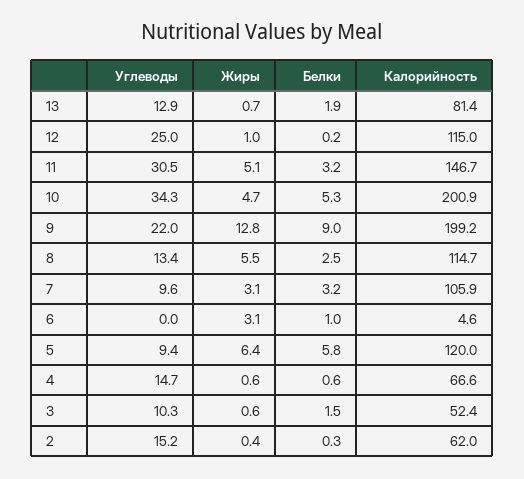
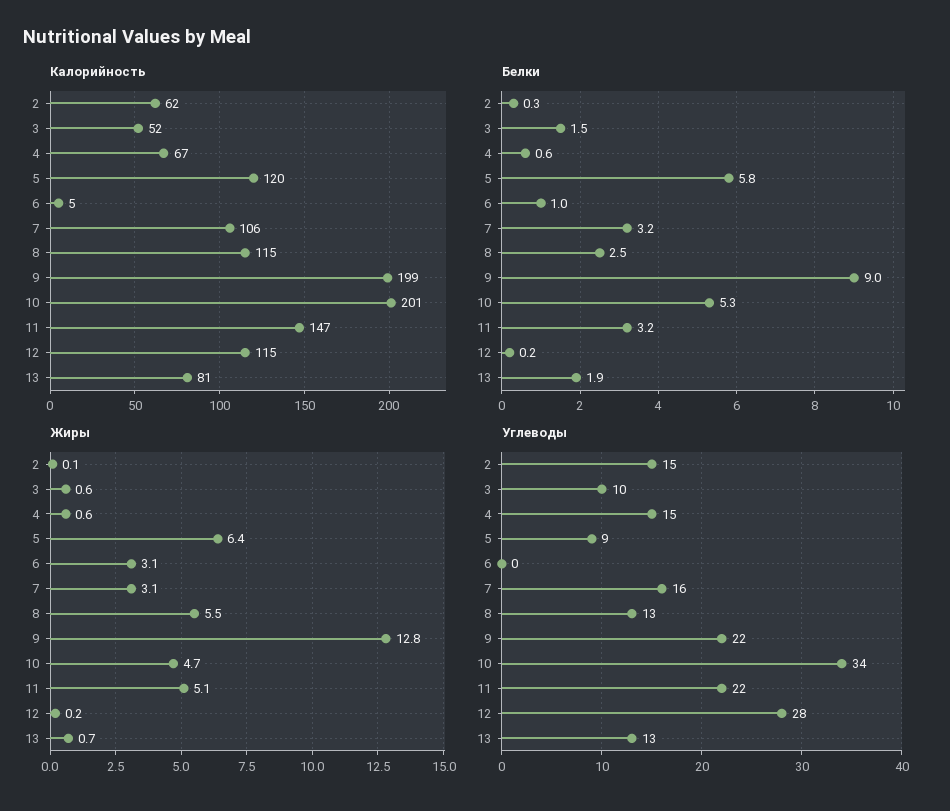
Углеводы, 12: 25 -> 28
Жиры, 12: 1 -> 0.2
Углеводы, 11: 30.5 -> 22
Углеводы, 7: 9.6 -> 16
Жиры, 2: 0.4 -> 0.1

